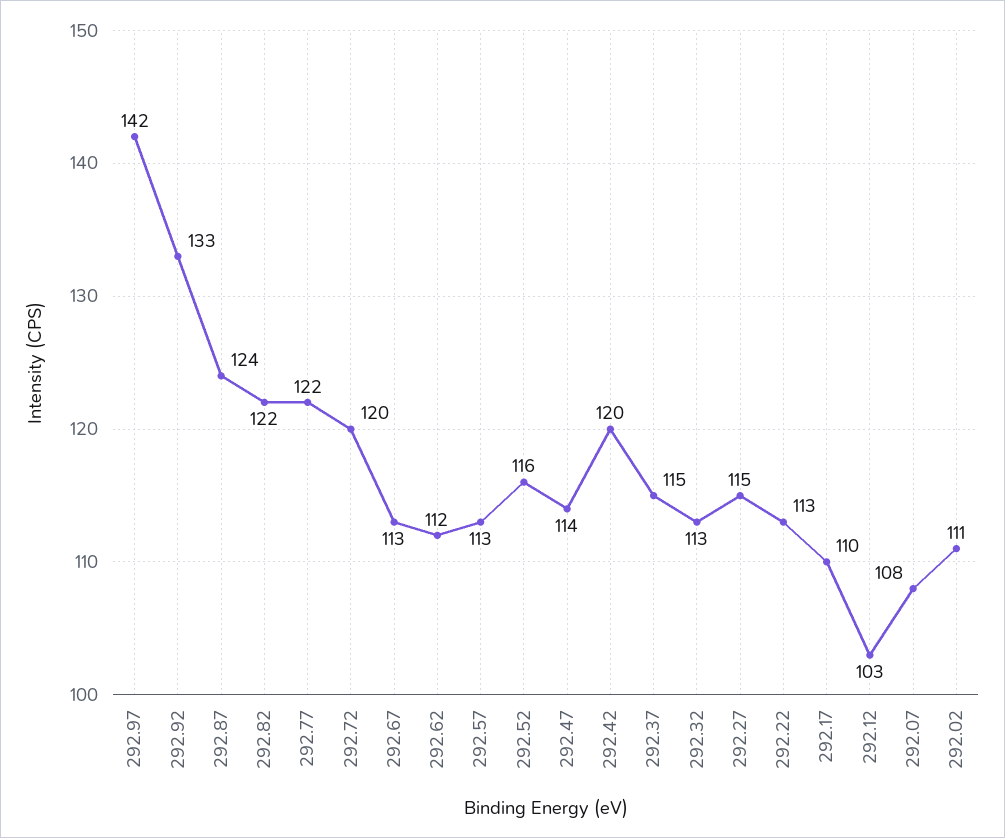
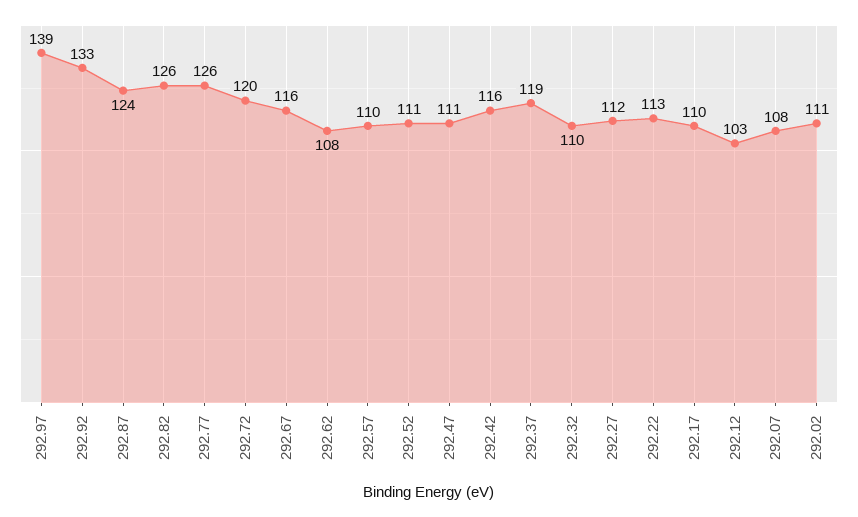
292.97: 142 -> 139
292.82: 122 -> 126
292.77: 122 -> 126
292.67: 113 -> 116
292.62: 112 -> 108
292.57: 113 -> 110
292.52: 116 -> 111
292.47: 114 -> 111
292.42: 120 -> 116
292.37: 115 -> 119
292.32: 113 -> 110
292.27: 115 -> 112

